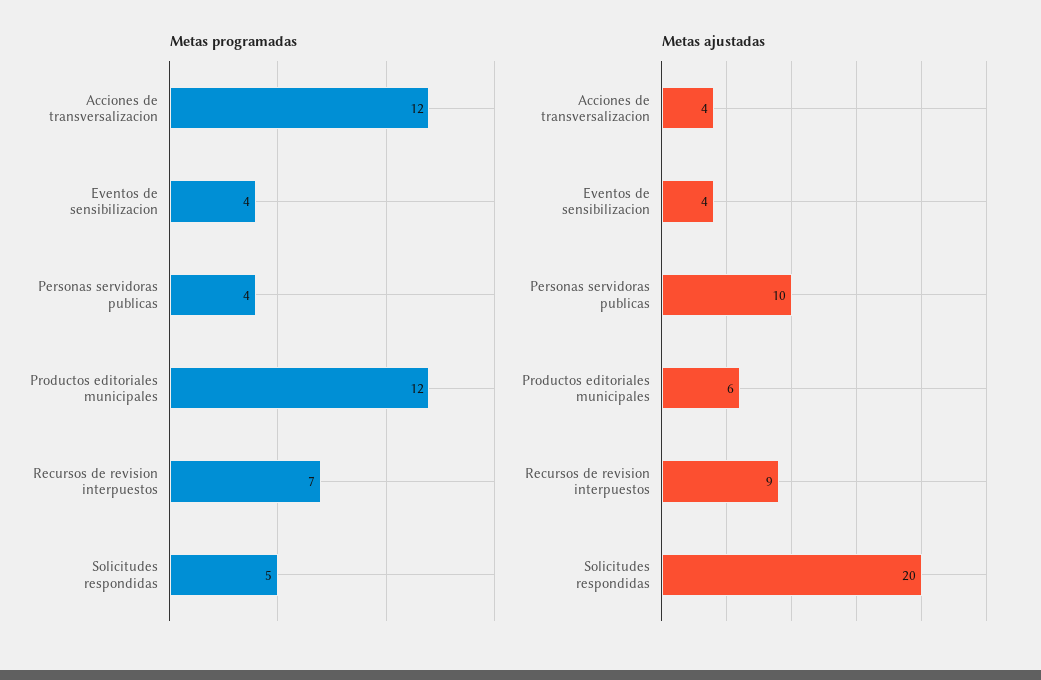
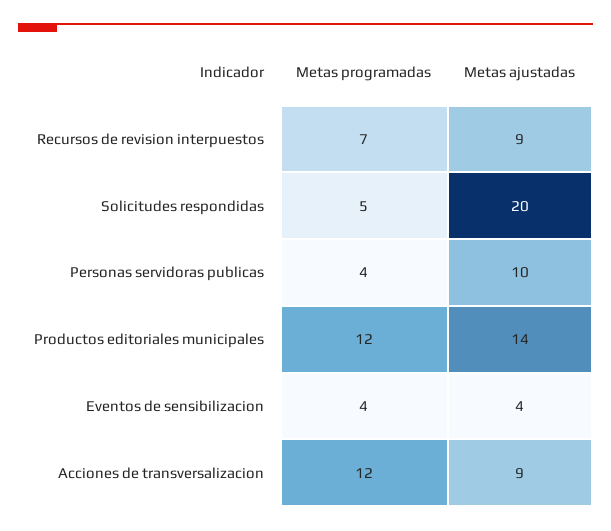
Metas ajustadas, Acciones de transversalizacion: 4 -> 9
Metas ajustadas, Productos editoriales municipales: 6 -> 14

